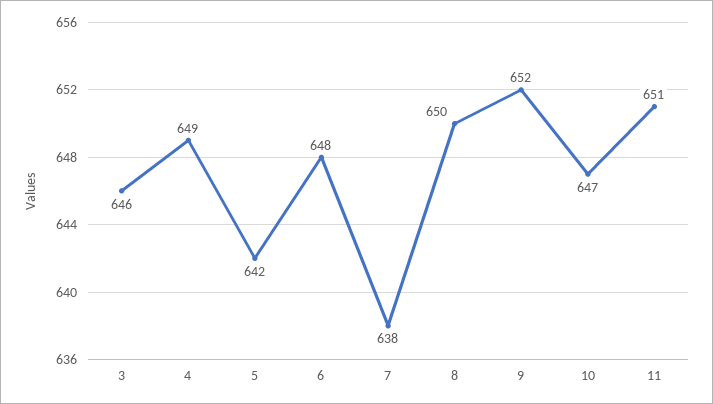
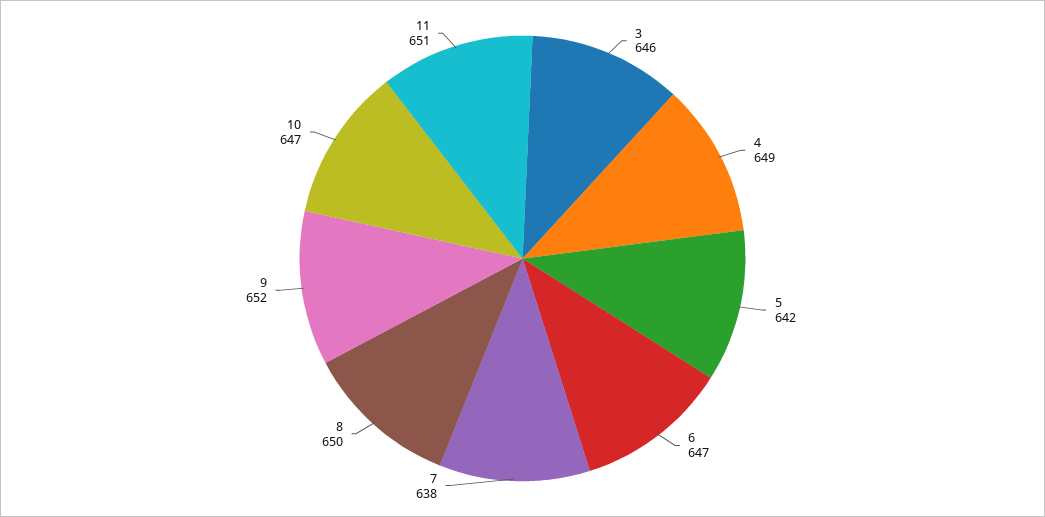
6: 648 -> 647

